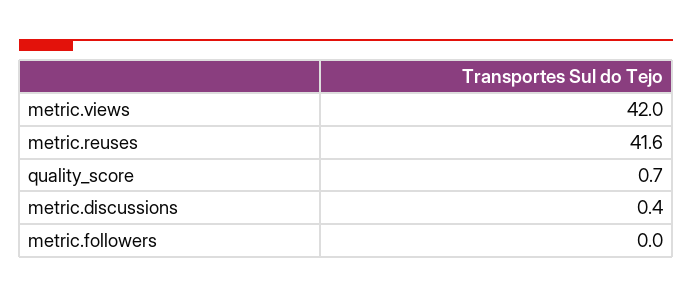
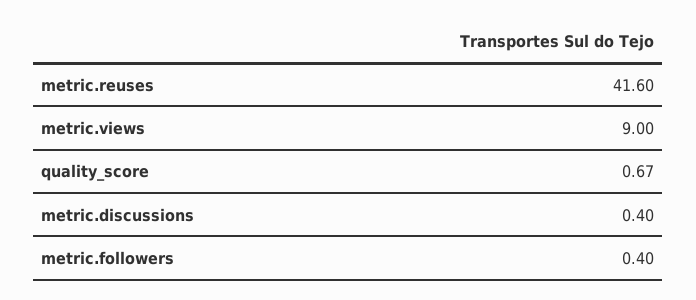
metric.views: 42 -> 9
metric.followers: 0 -> 0.4

